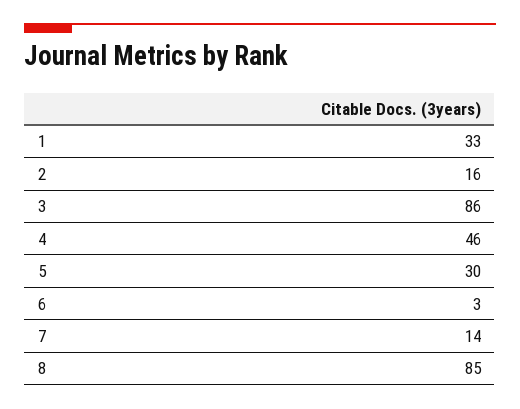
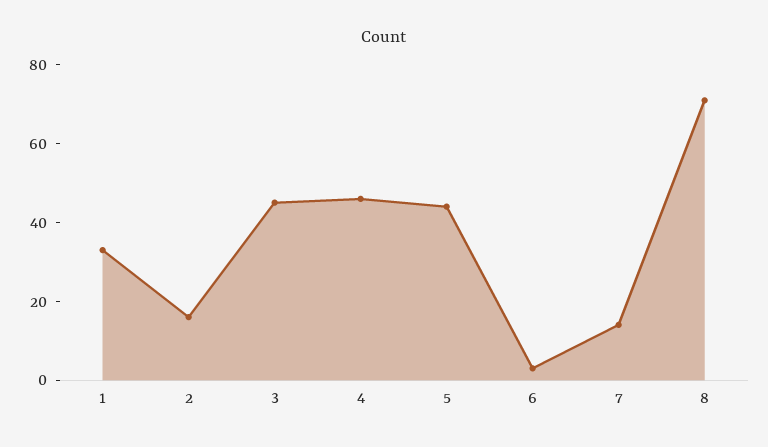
3: 86 -> 45
5: 30 -> 45
8: 85 -> 70

